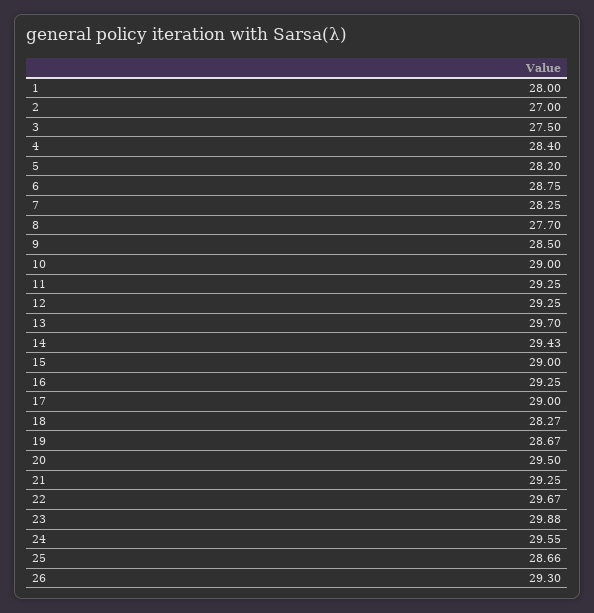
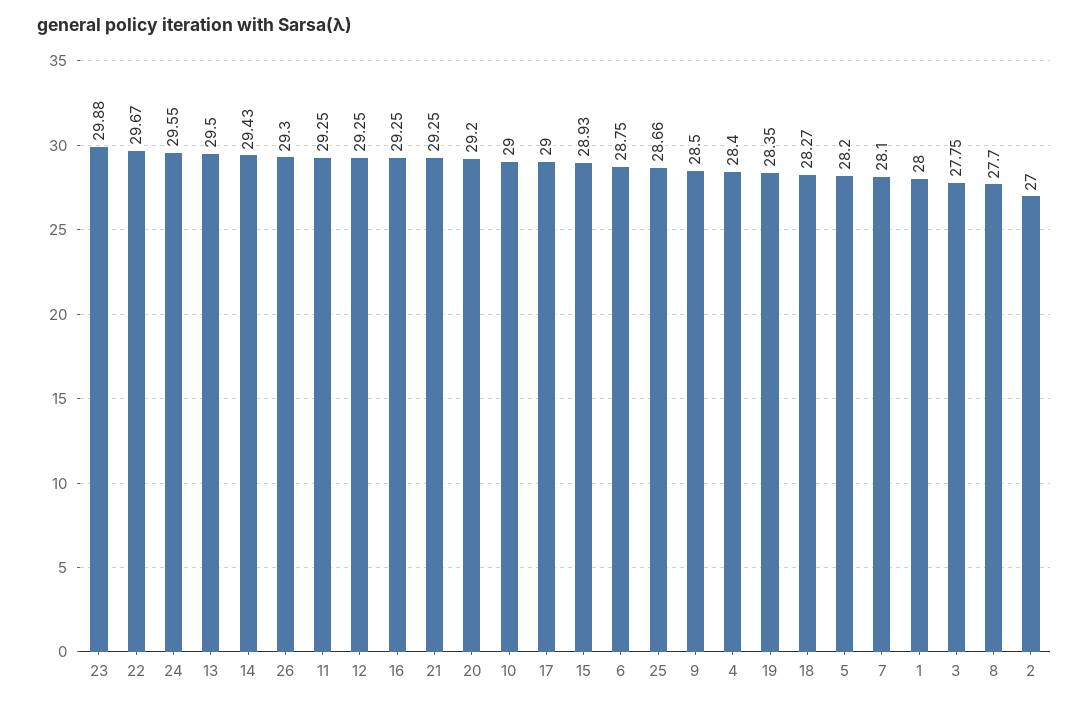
3: 27.5 -> 27.75
7: 28.25 -> 28.1
13: 29.7 -> 29.5
15: 29 -> 28.93
19: 28.67 -> 28.35
20: 29.5 -> 29.2

